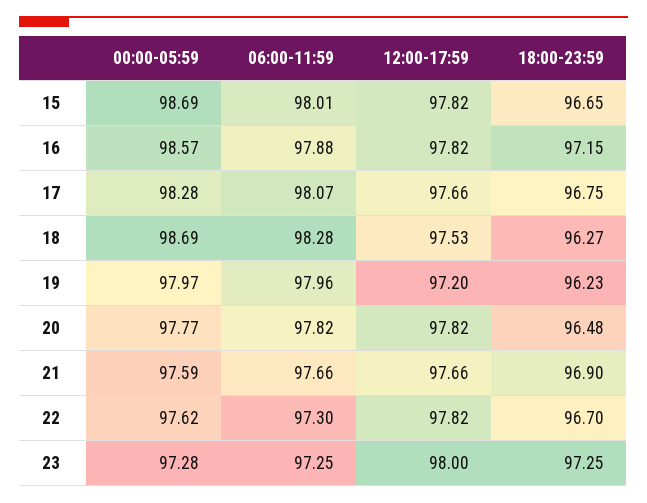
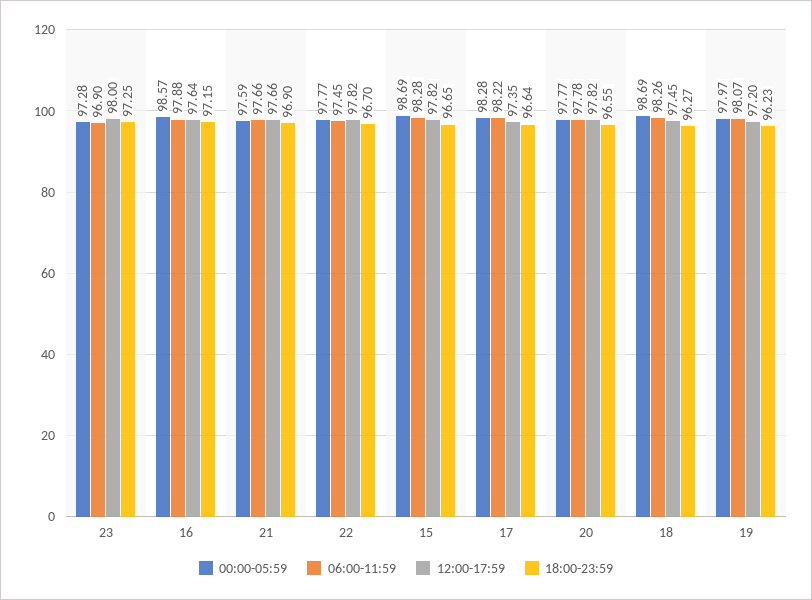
06:00-11:59, 15: 98.01 -> 98.28
12:00-17:59, 16: 97.82 -> 97.64
06:00-11:59, 17: 98.07 -> 98.22
12:00-17:59, 17: 97.66 -> 97.35
18:00-23:59, 17: 96.75 -> 96.64
06:00-11:59, 18: 98.28 -> 98.26
12:00-17:59, 18: 97.53 -> 97.45
06:00-11:59, 19: 97.96 -> 98.07
06:00-11:59, 20: 97.82 -> 97.78
18:00-23:59, 20: 96.48 -> 96.55
00:00-05:59, 22: 97.62 -> 97.77
06:00-11:59, 22: 97.3 -> 97.45
06:00-11:59, 23: 97.25 -> 96.9

